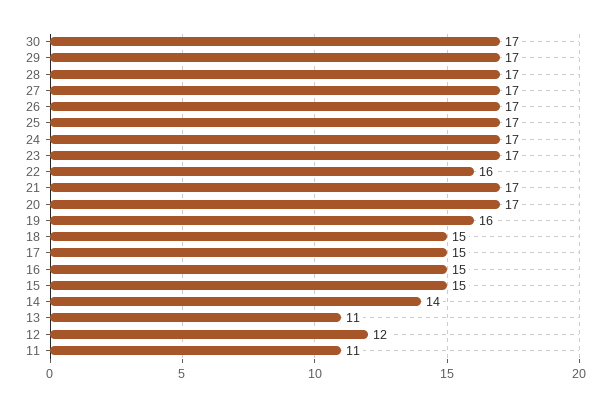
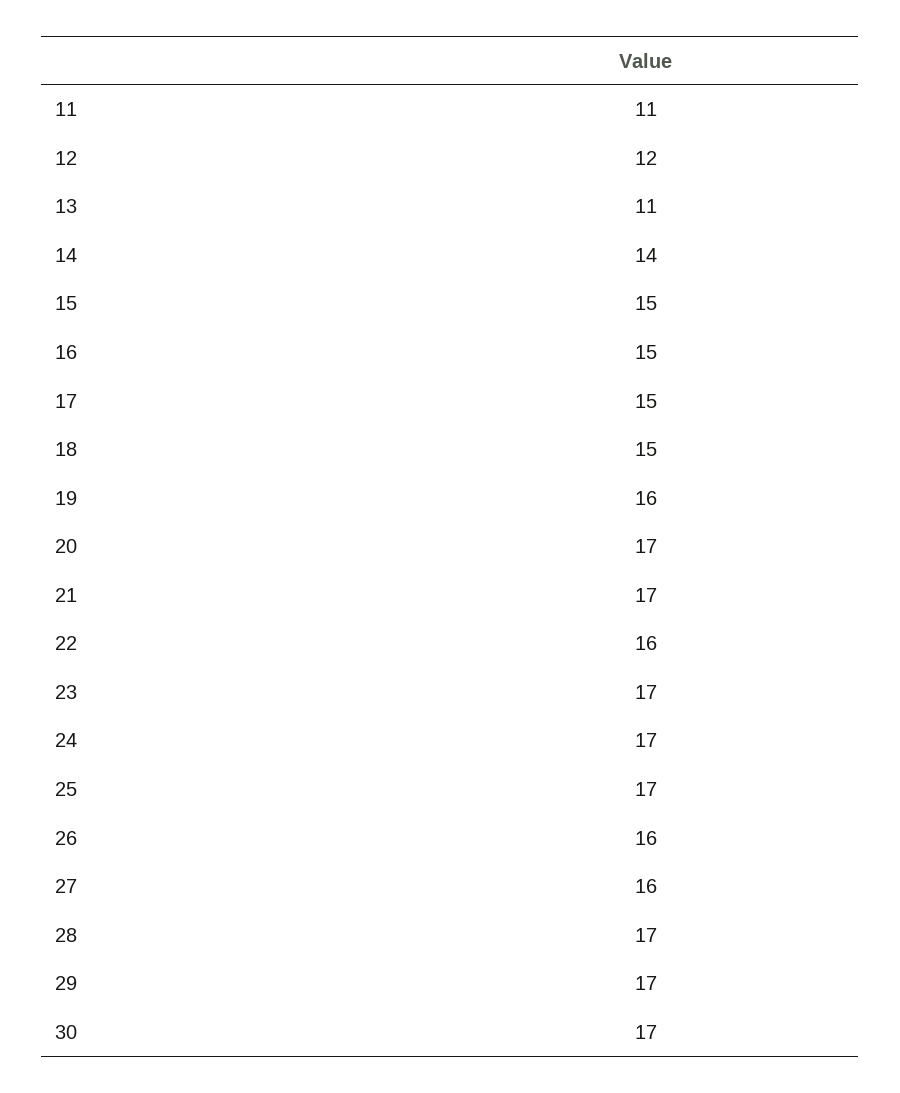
27: 17 -> 16
26: 17 -> 16

